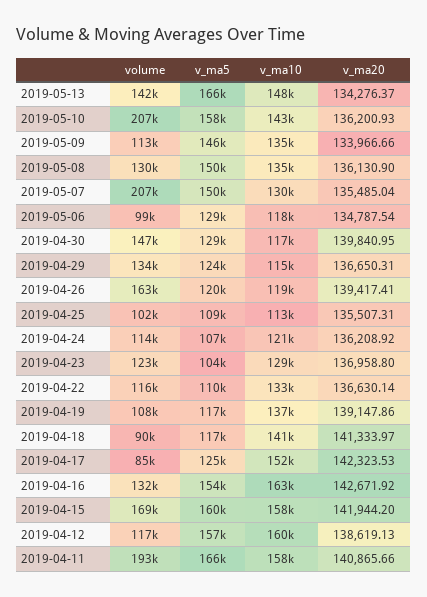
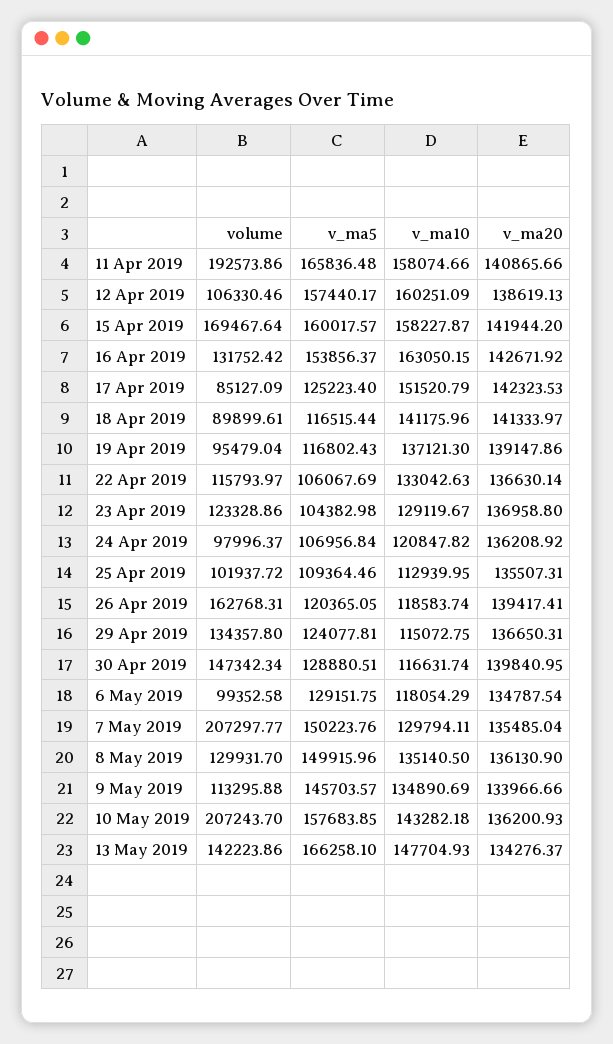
volume, 2019-04-24: 114000 -> 97996.37
v_ma5, 2019-04-22: 110000 -> 106067.69
volume, 2019-04-19: 108000 -> 95479.04
volume, 2019-04-12: 117000 -> 106330.46

